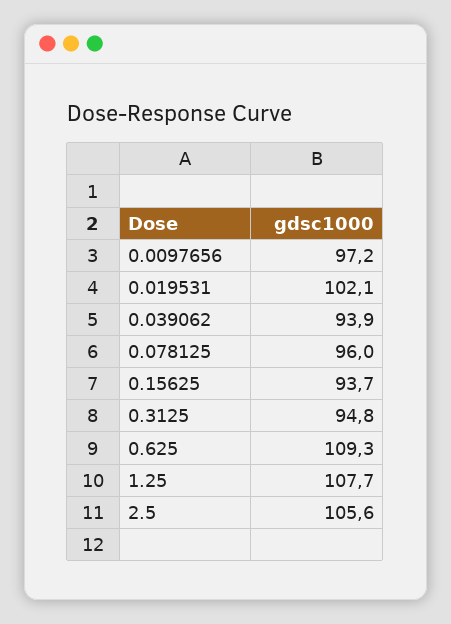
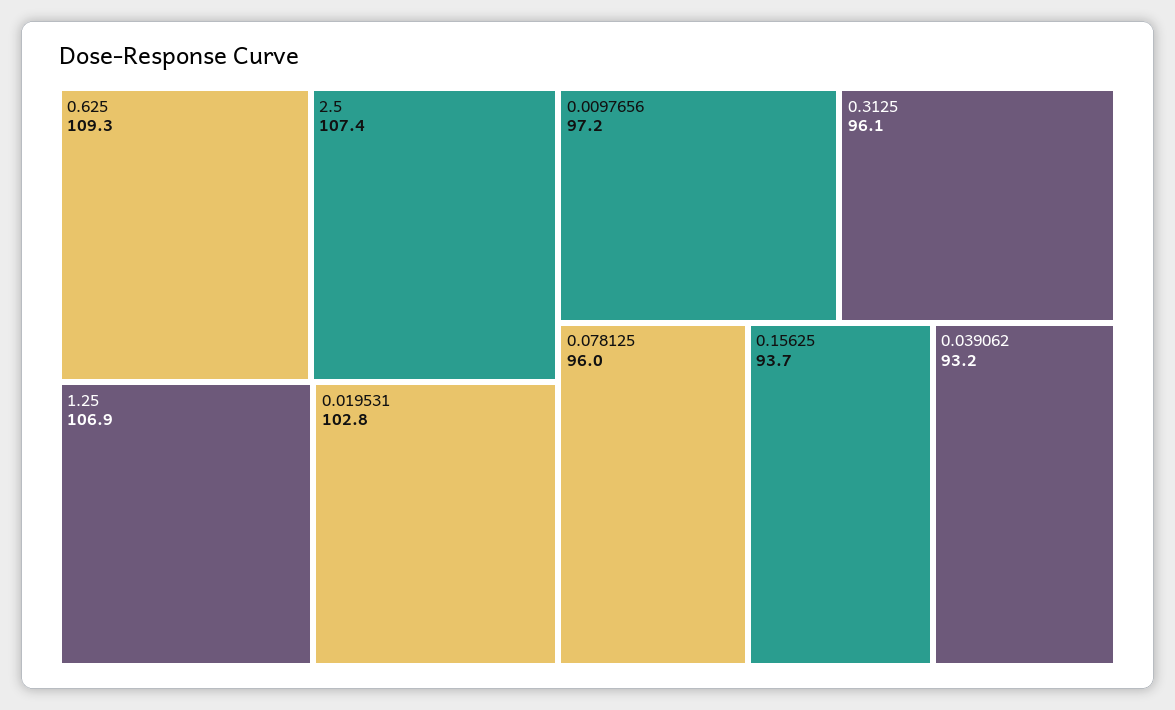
0.019531: 102.1 -> 102.8
0.039062: 93.9 -> 93.2
0.3125: 94.8 -> 96.1
1.25: 107.7 -> 106.9
2.5: 105.6 -> 107.4

